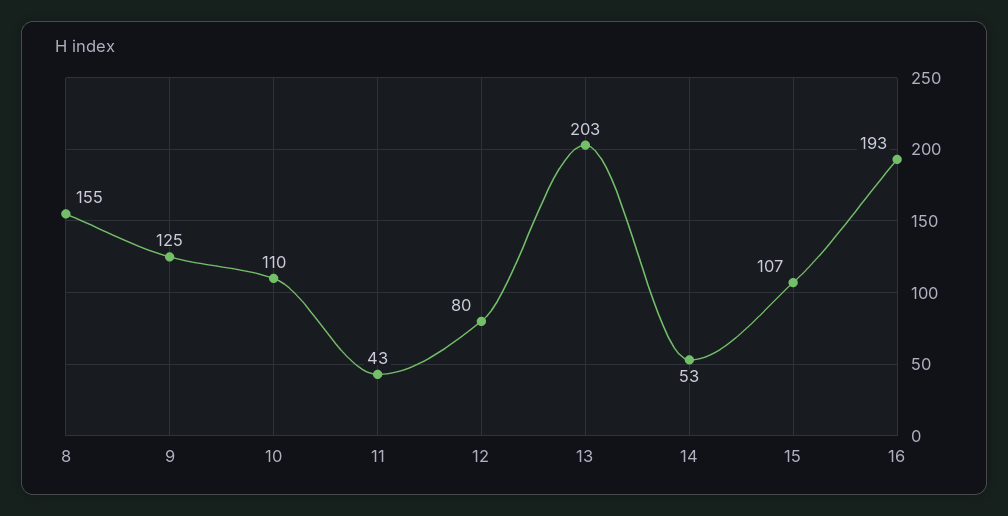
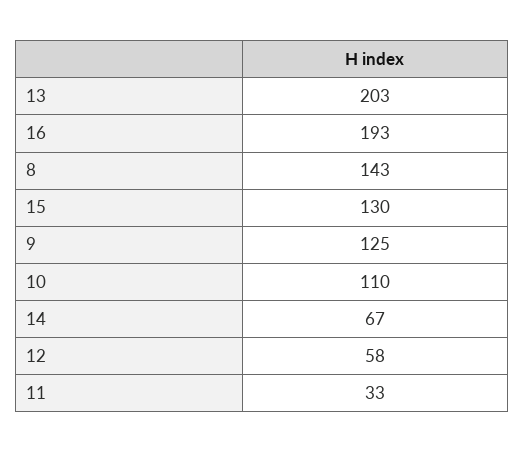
8: 155 -> 143
11: 43 -> 33
12: 80 -> 58
14: 53 -> 67
15: 107 -> 130

